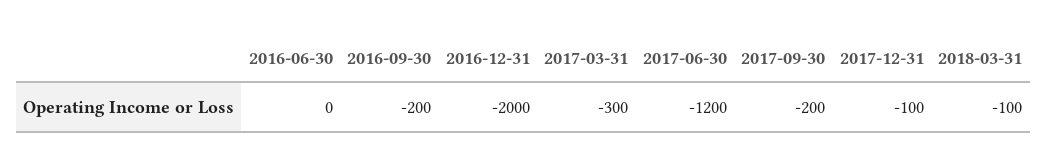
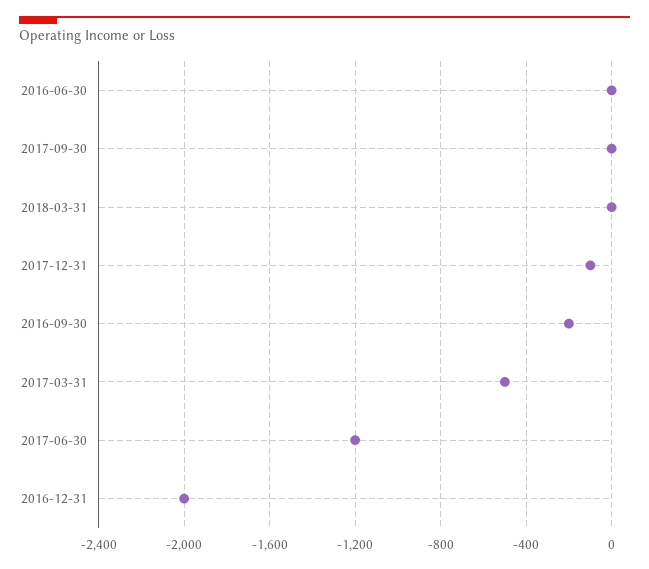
2017-03-31: -300 -> -500
2017-09-30: -200 -> 0
2018-03-31: -100 -> 0

